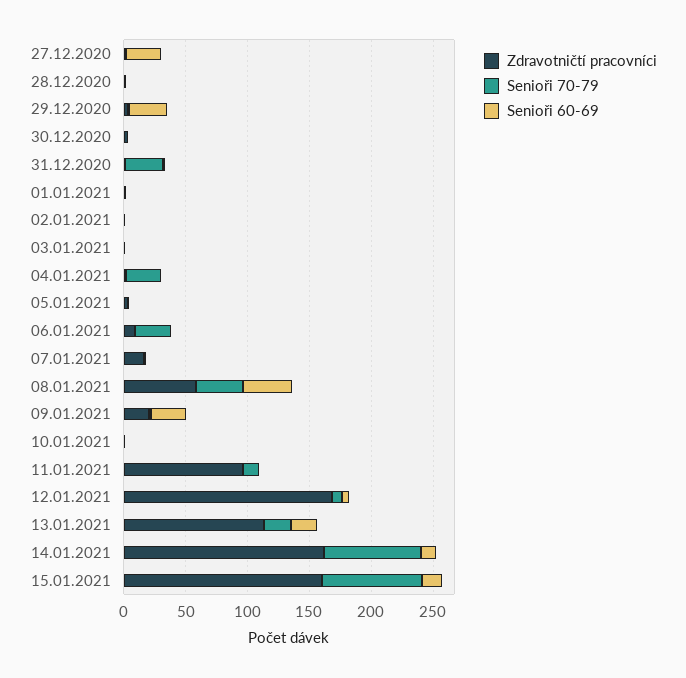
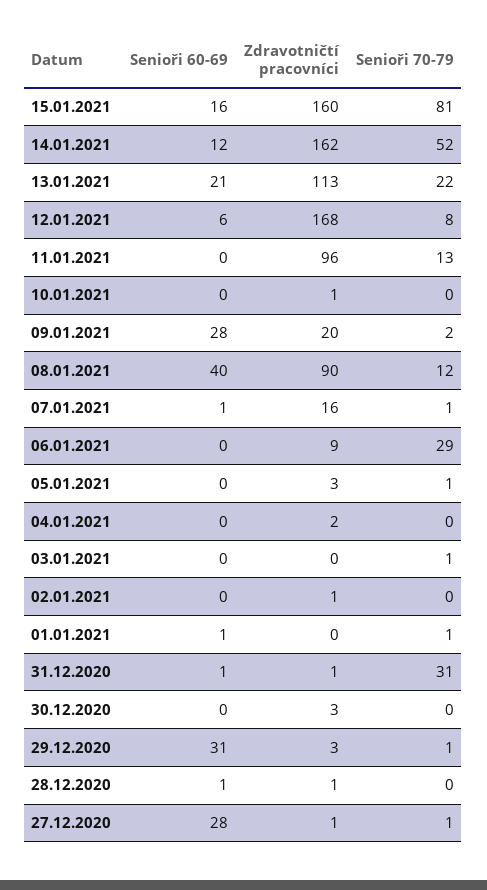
Senioři 70-79, 04.01.2021: 30 -> 0
Zdravotničtí pracovníci, 08.01.2021: 60 -> 90
Senioři 70-79, 08.01.2021: 40 -> 12
Senioři 70-79, 14.01.2021: 80 -> 52

